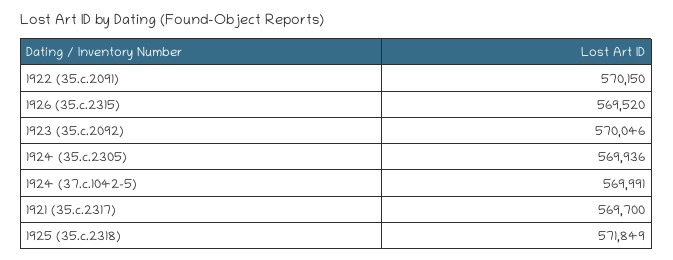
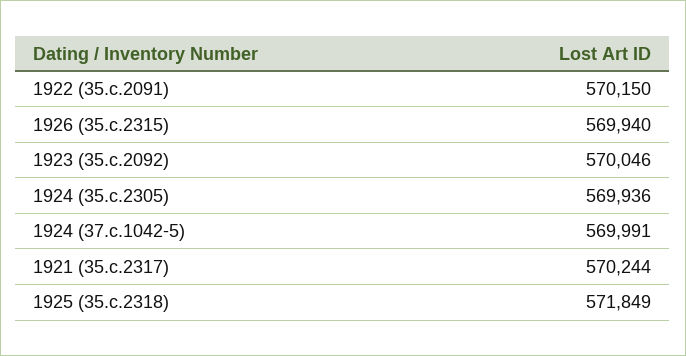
1926 (35.c.2315): 569520 -> 569940
1921 (35.c.2317): 569700 -> 570244

